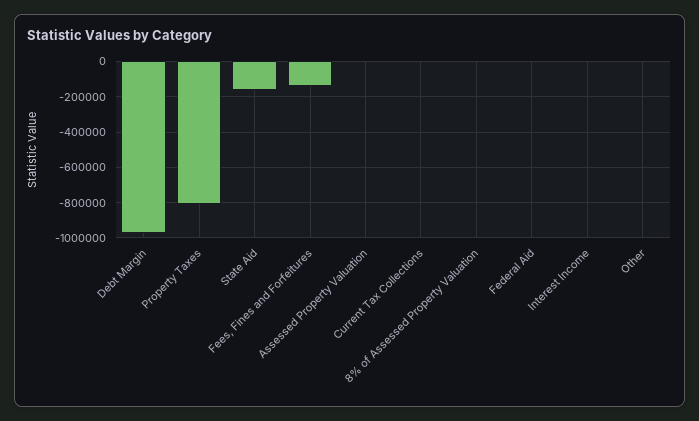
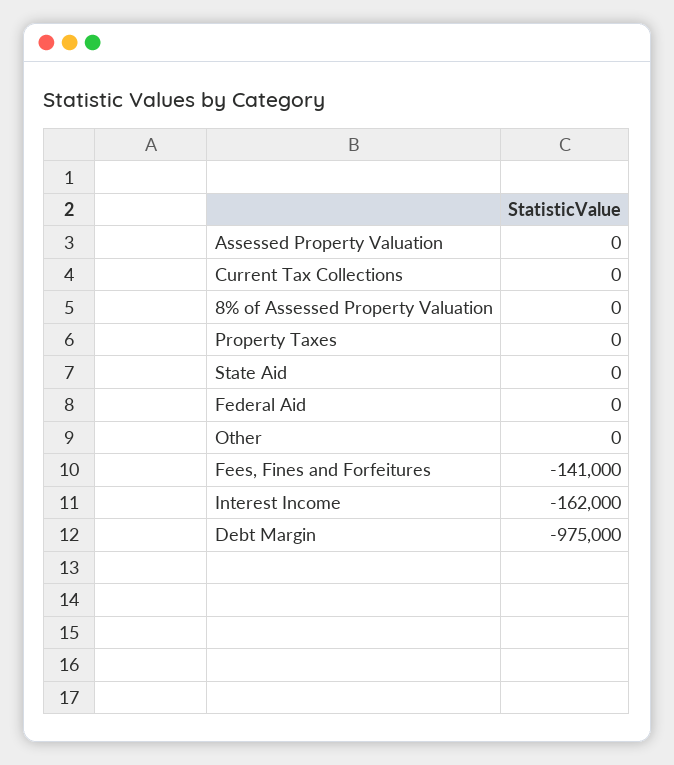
Property Taxes: -800000 -> 0
State Aid: -150000 -> 0
Interest Income: 0 -> -162000

